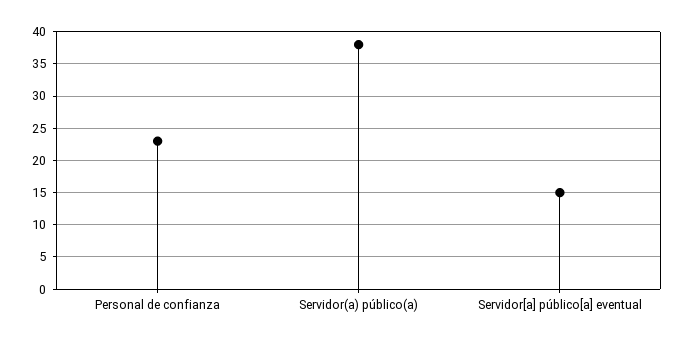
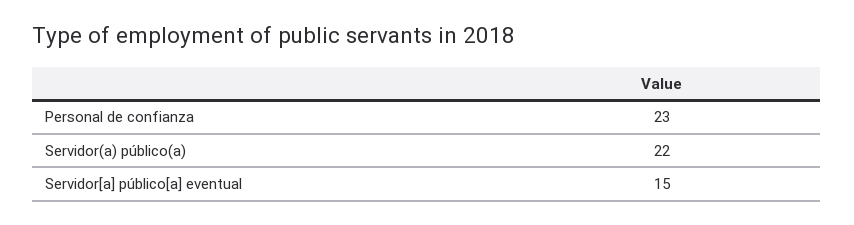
Servidor(a) público(a): 38 -> 22

